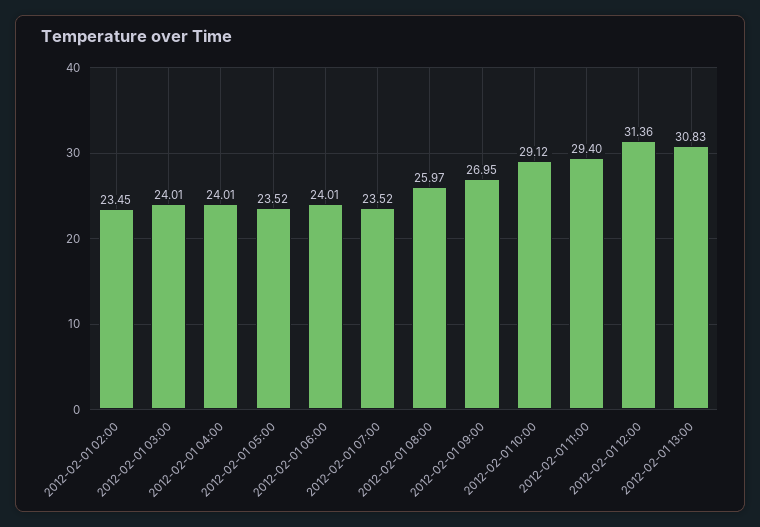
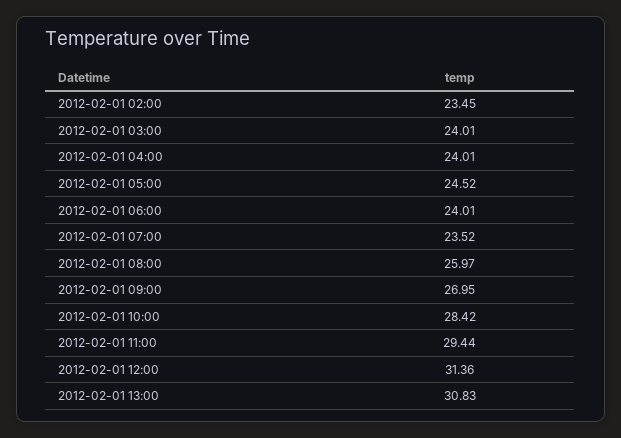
2012-02-01 05:00: 23.52 -> 24.52
2012-02-01 10:00: 29.12 -> 28.42
2012-02-01 11:00: 29.4 -> 29.44

